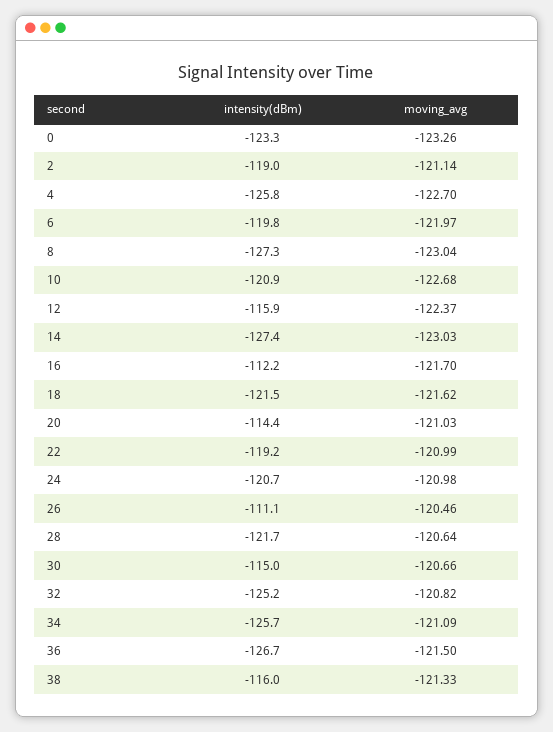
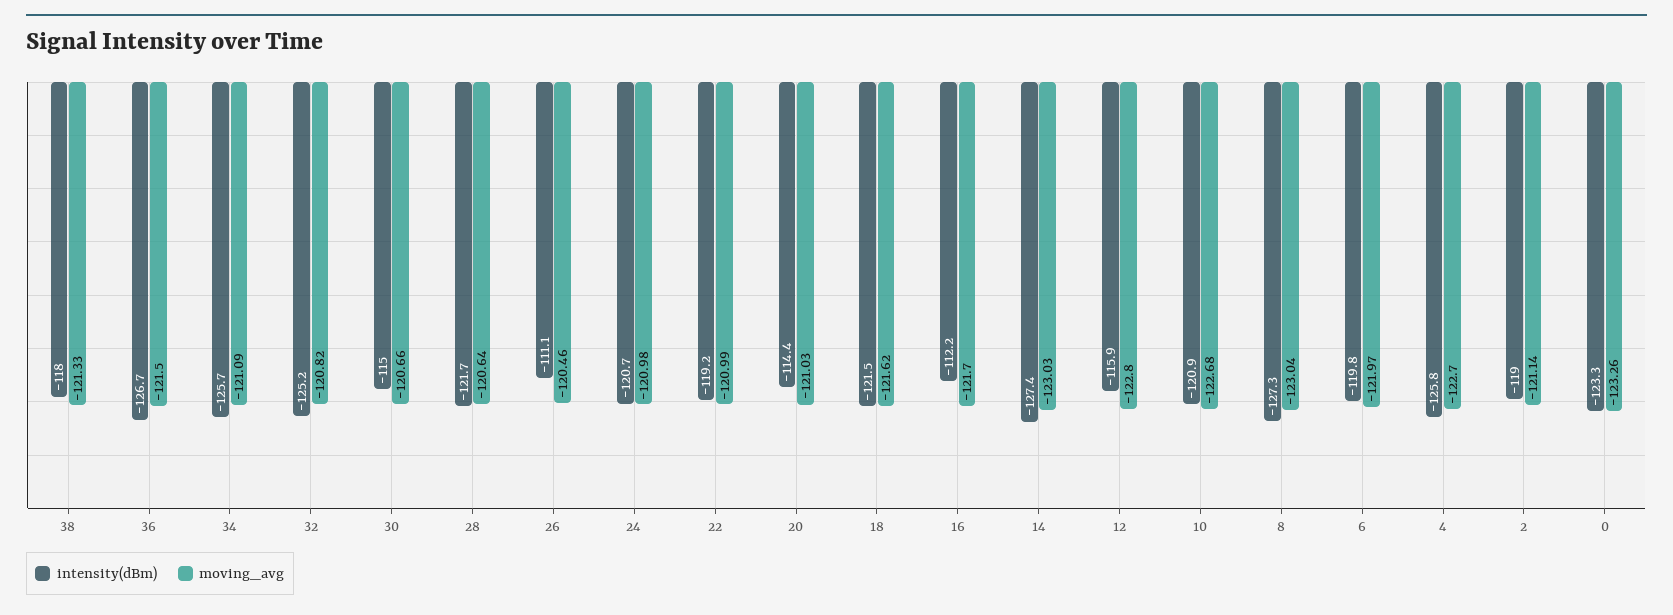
moving_avg, 12: -122.37 -> -122.8
intensity(dBm), 38: -116 -> -118

